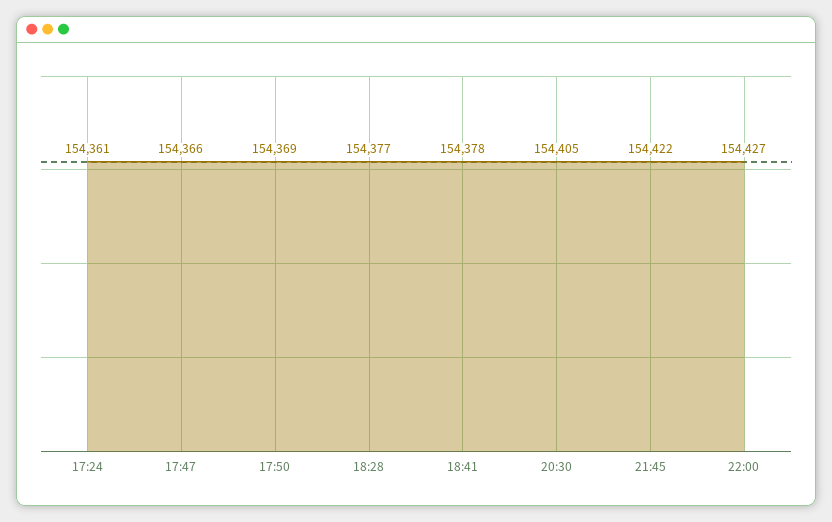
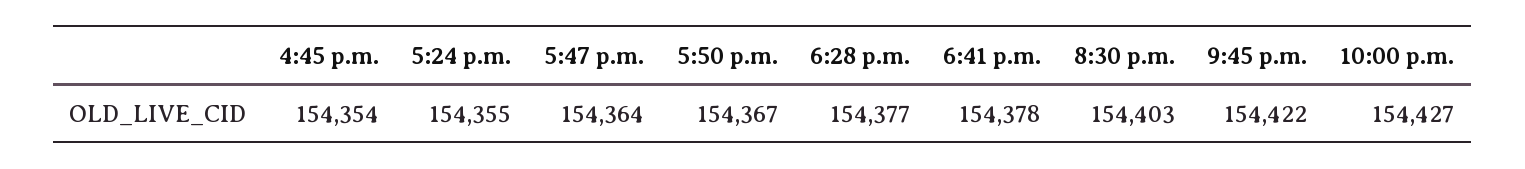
17:24: 154361 -> 154355
17:47: 154366 -> 154364
17:50: 154369 -> 154367
20:30: 154405 -> 154403
4:45 p.m.: none -> 154354

